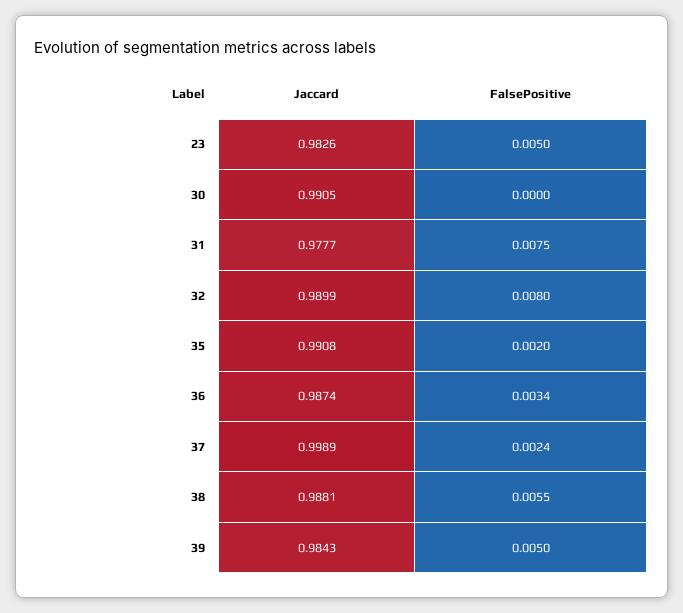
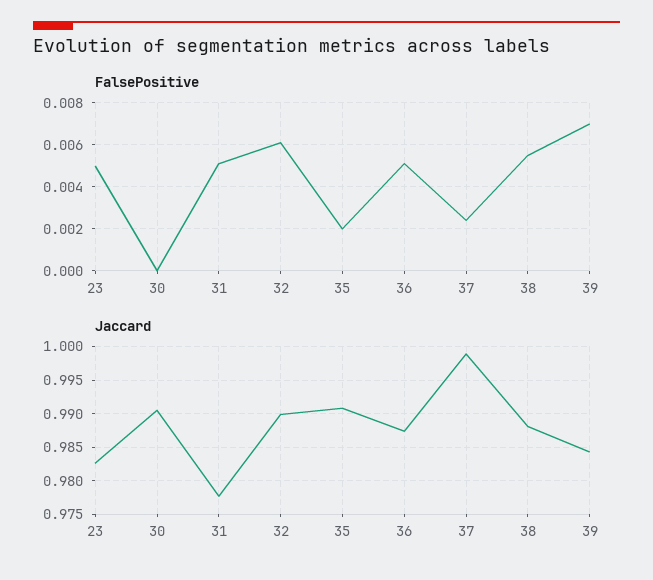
FalsePositive, 31: 0.0075 -> 0.005
FalsePositive, 32: 0.008 -> 0.006
FalsePositive, 36: 0.0034 -> 0.005
FalsePositive, 39: 0.005 -> 0.007

